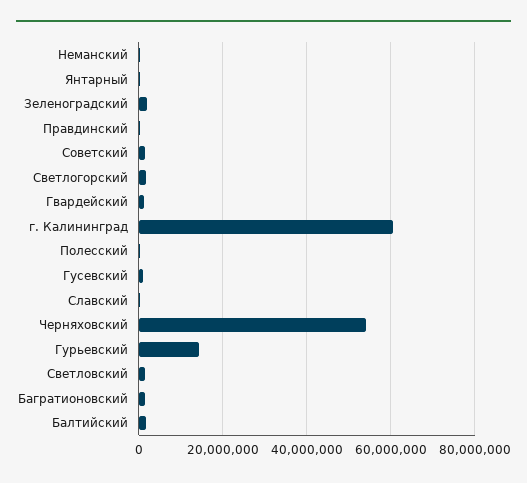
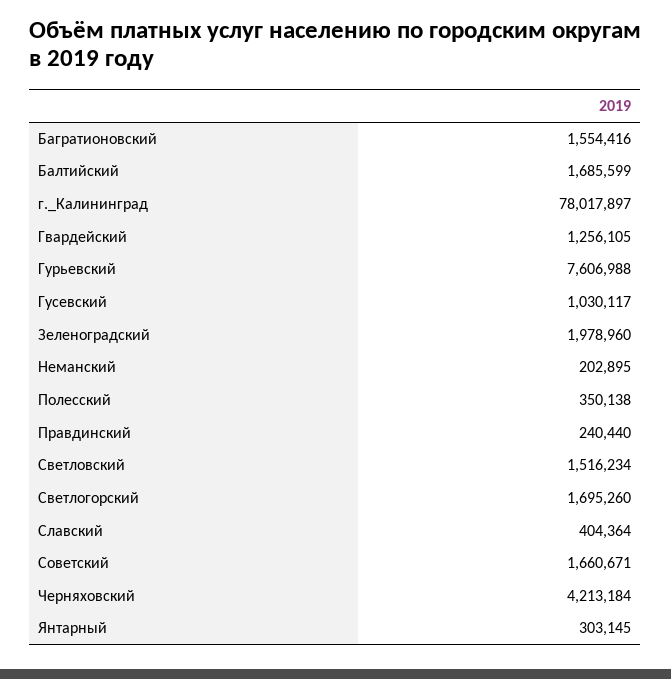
г. Калининград: 60000000 -> 78017897
Черняховский: 54000000 -> 4213184
Гурьевский: 14000000 -> 7606988

